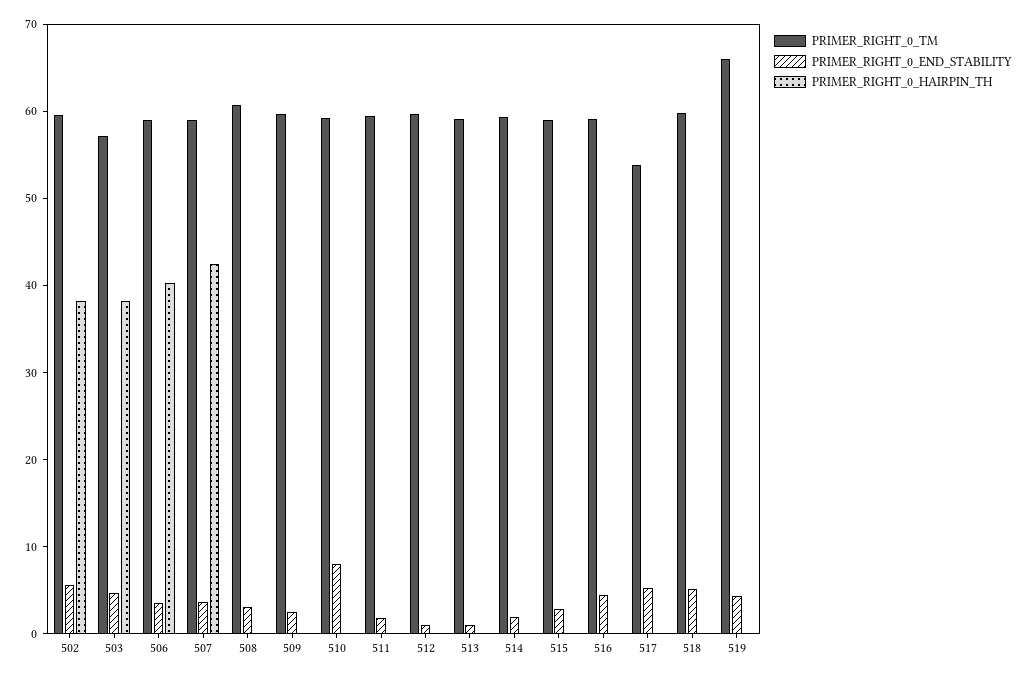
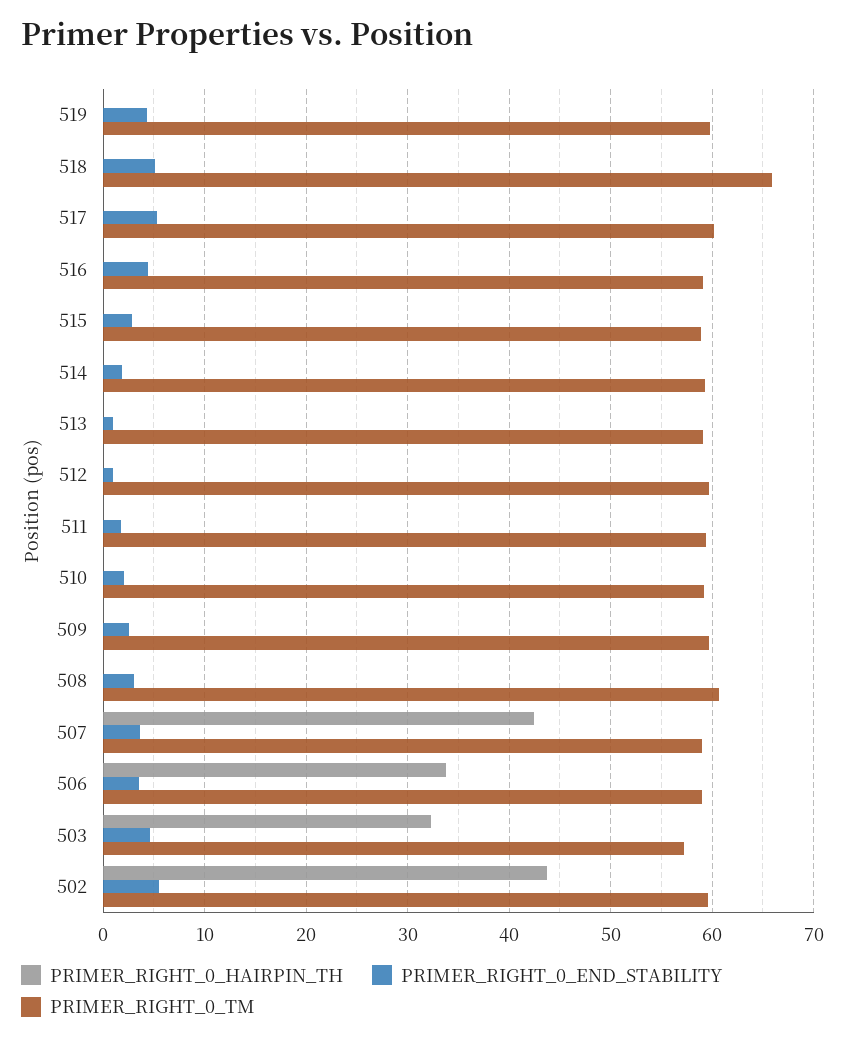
PRIMER_RIGHT_0_HAIRPIN_TH, 502: 38 -> 44
PRIMER_RIGHT_0_HAIRPIN_TH, 503: 38 -> 32
PRIMER_RIGHT_0_HAIRPIN_TH, 506: 40 -> 34
PRIMER_RIGHT_0_END_STABILITY, 510: 8 -> 2
PRIMER_RIGHT_0_TM, 517: 54 -> 60
PRIMER_RIGHT_0_TM, 518: 60 -> 66
PRIMER_RIGHT_0_TM, 519: 66 -> 60

